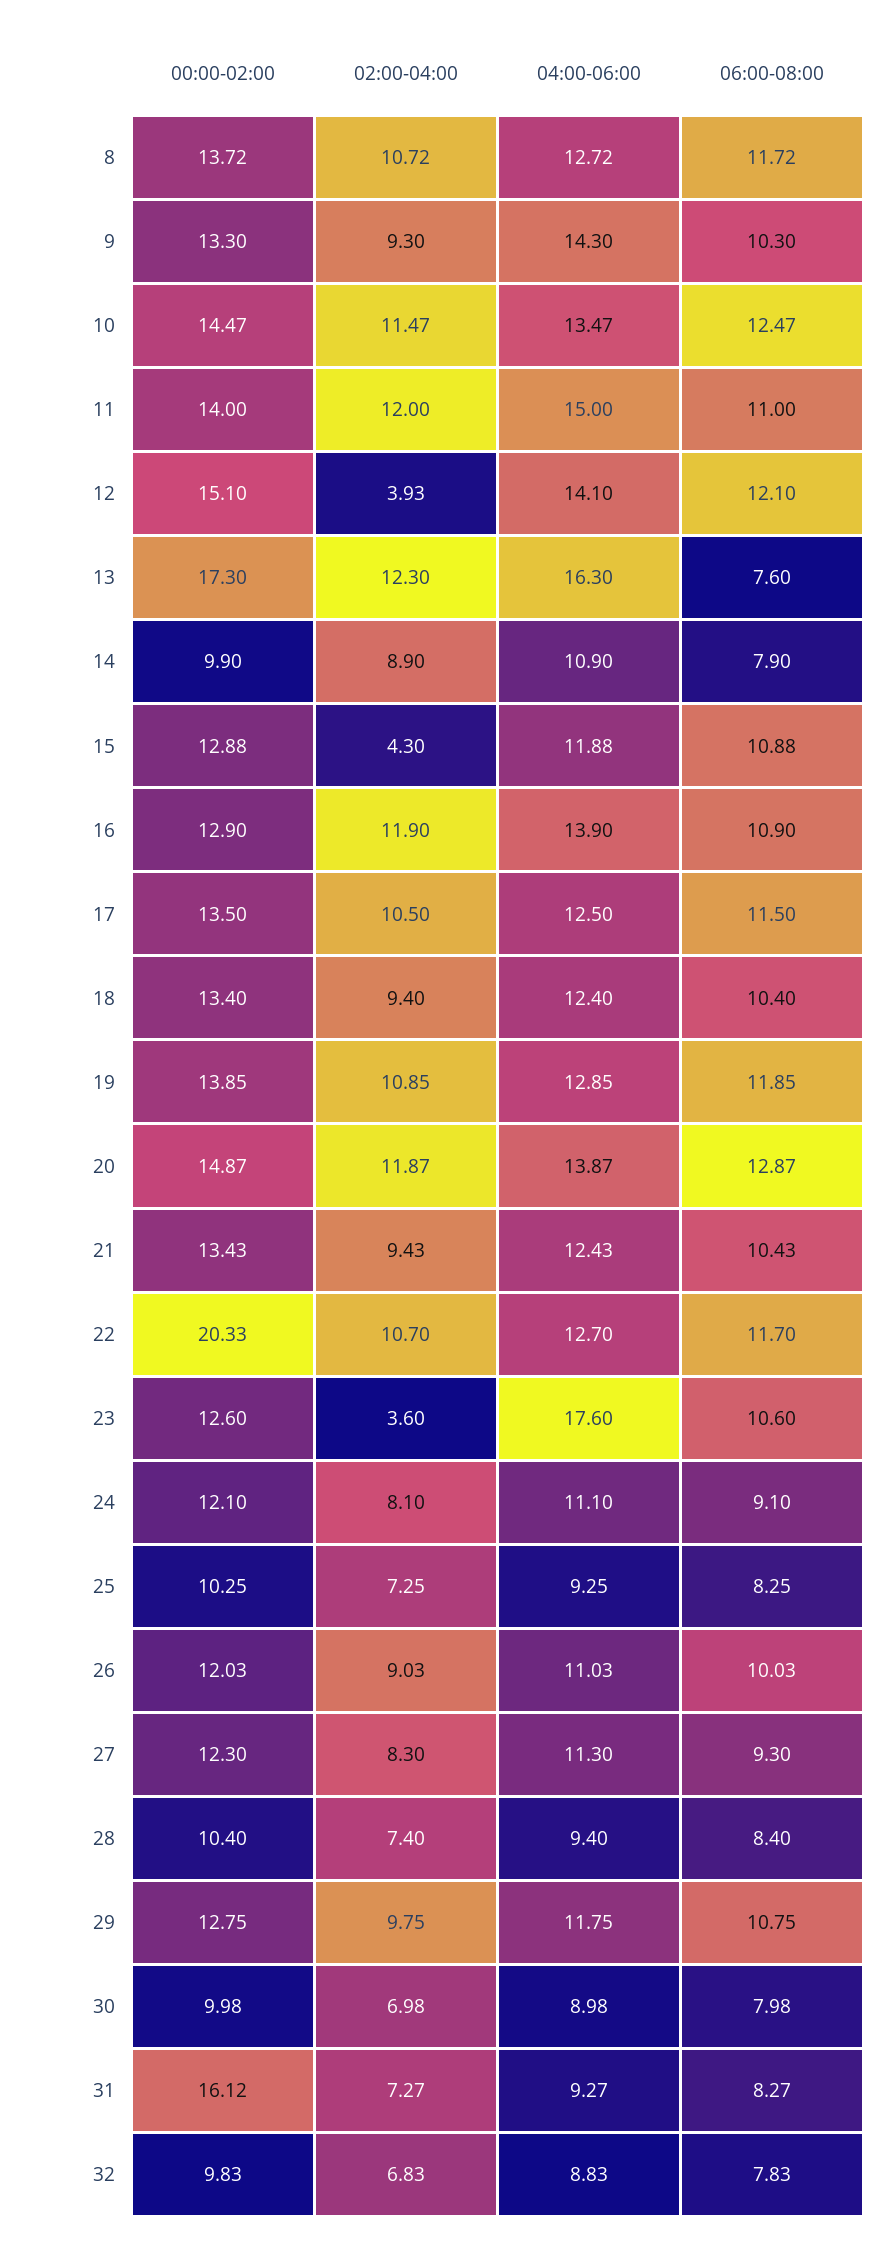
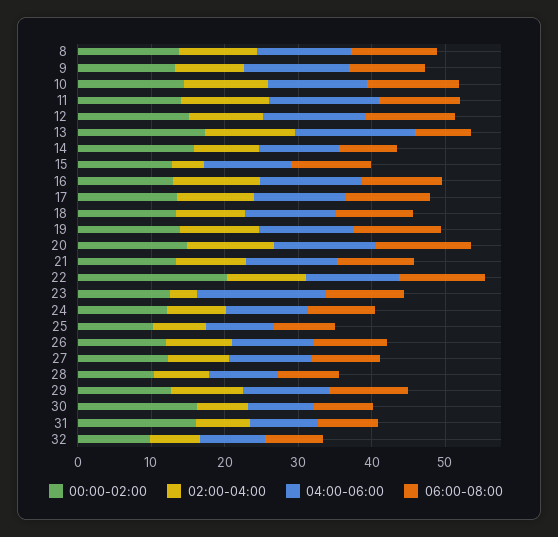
02:00-04:00, 12: 3.93 -> 10
00:00-02:00, 14: 9.9 -> 16
00:00-02:00, 30: 9.98 -> 16

